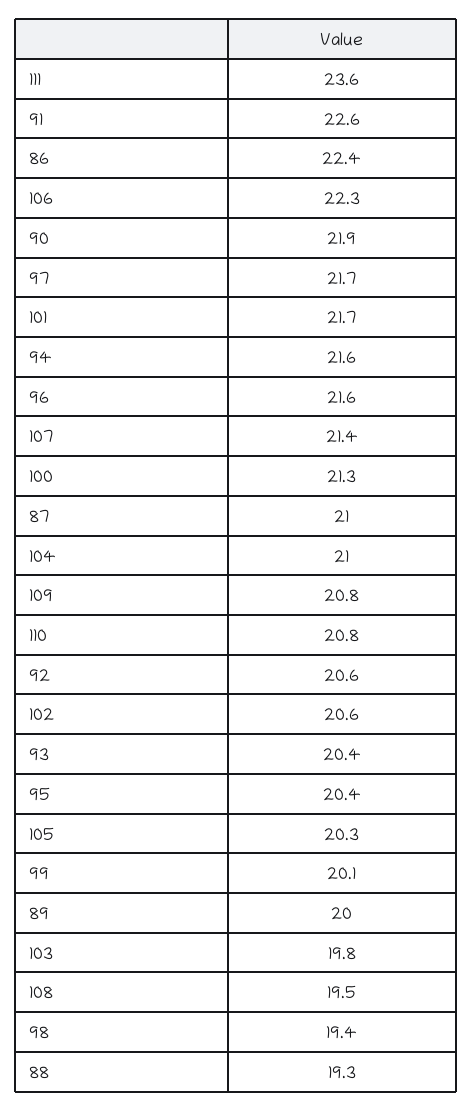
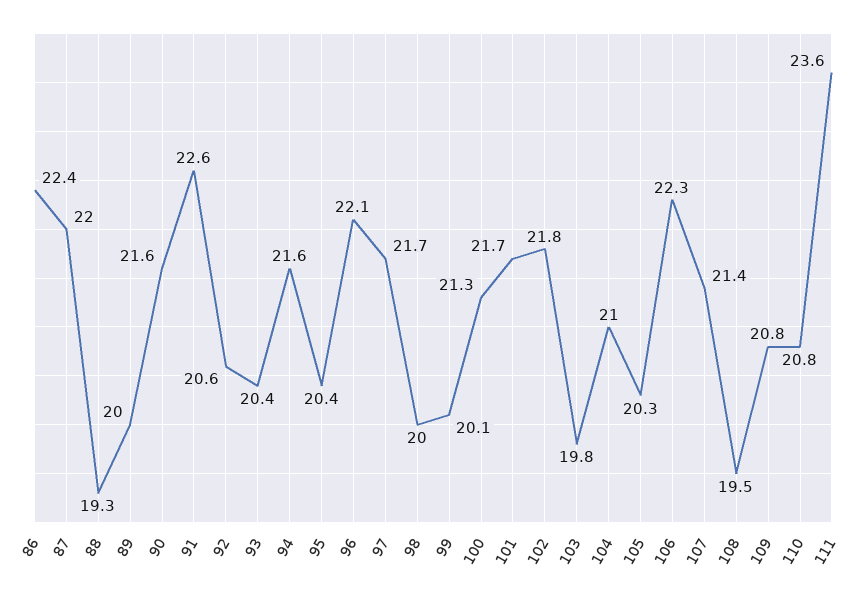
90: 21.9 -> 21.6
96: 21.6 -> 22.1
87: 21 -> 22
102: 20.6 -> 21.8
98: 19.4 -> 20

